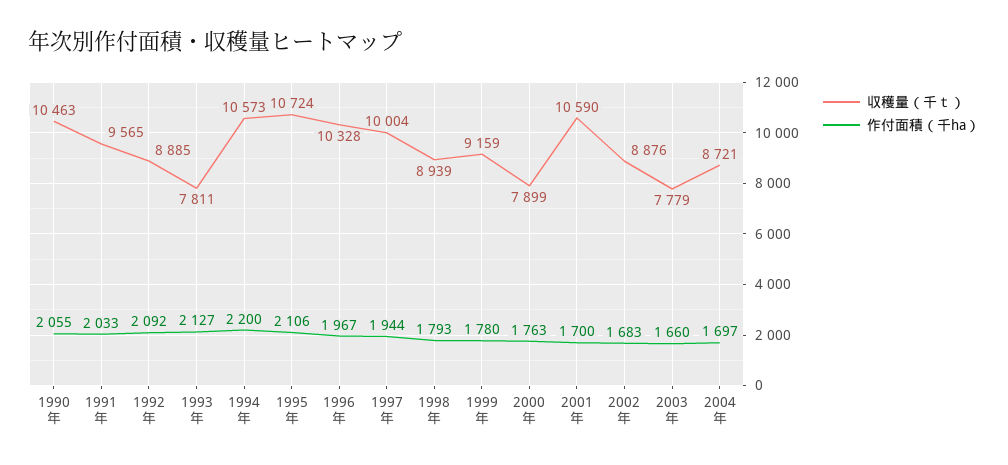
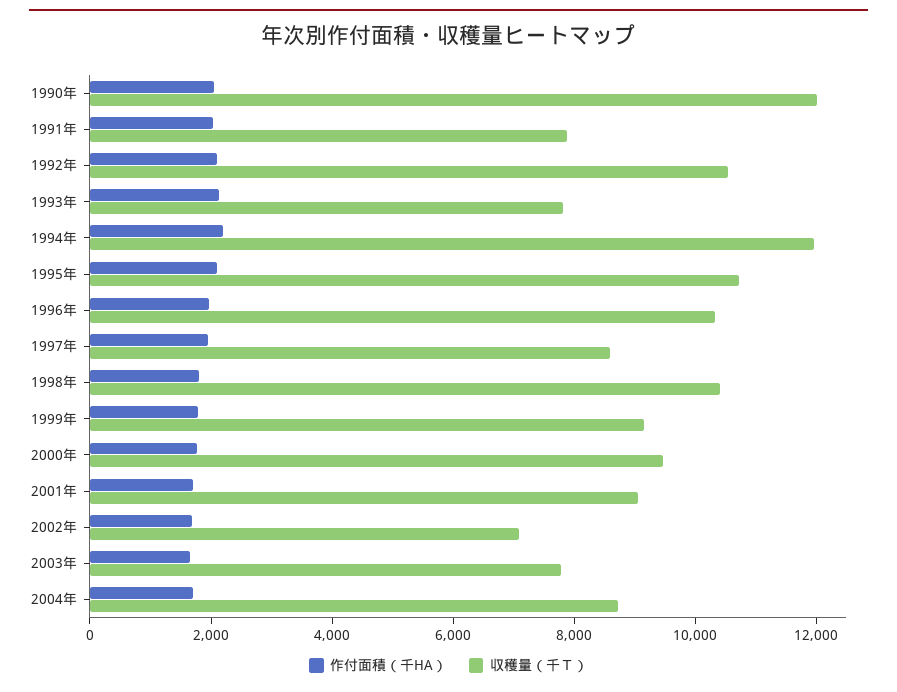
収穫量（千ｔ）, 1990年: 10463 -> 12000
収穫量（千ｔ）, 1991年: 9565 -> 8000
収穫量（千ｔ）, 1992年: 8885 -> 10500
収穫量（千ｔ）, 1994年: 10573 -> 12000
収穫量（千ｔ）, 1997年: 10004 -> 8500
収穫量（千ｔ）, 1998年: 8939 -> 10500
収穫量（千ｔ）, 2000年: 7899 -> 9500
収穫量（千ｔ）, 2001年: 10590 -> 9000
収穫量（千ｔ）, 2002年: 8876 -> 7000

